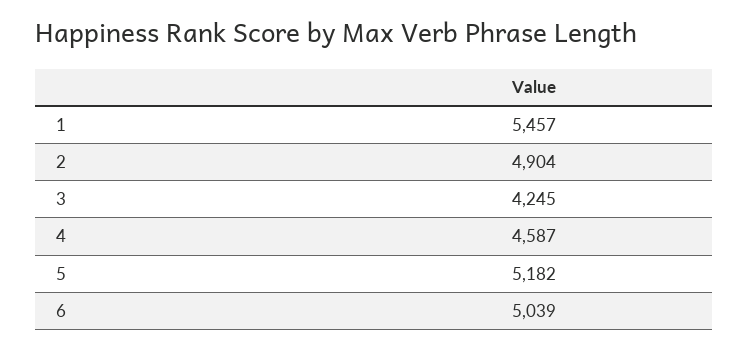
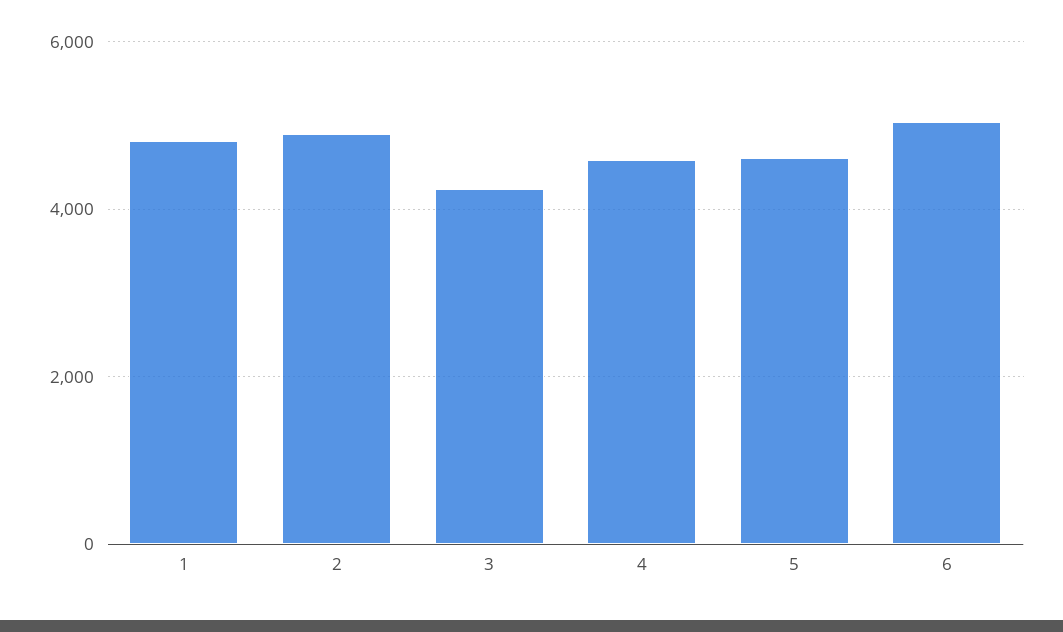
1: 5457 -> 4800
5: 5182 -> 4600

